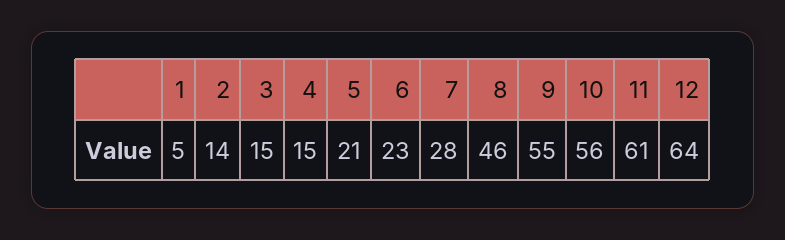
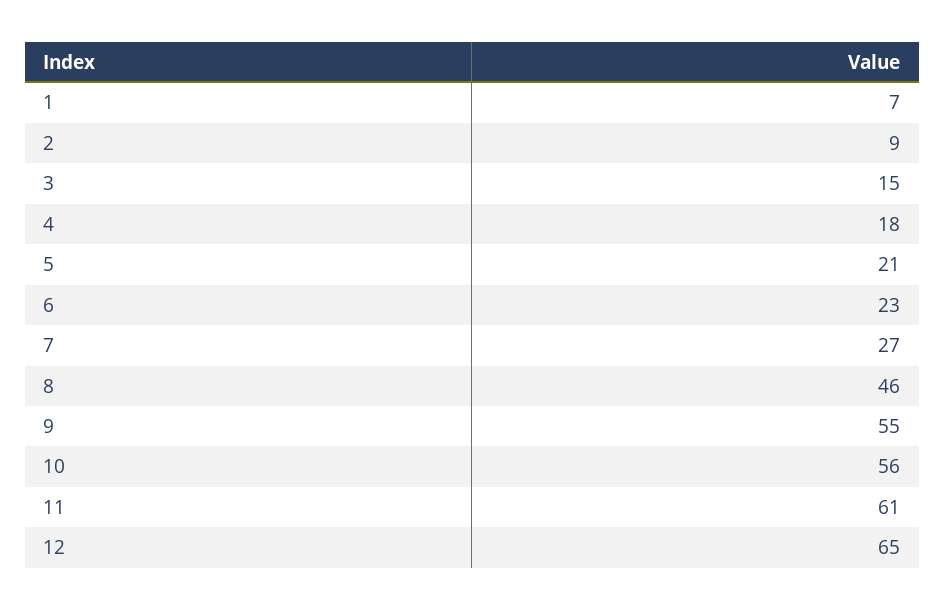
1: 5 -> 7
2: 14 -> 9
4: 15 -> 18
7: 28 -> 27
12: 64 -> 65

